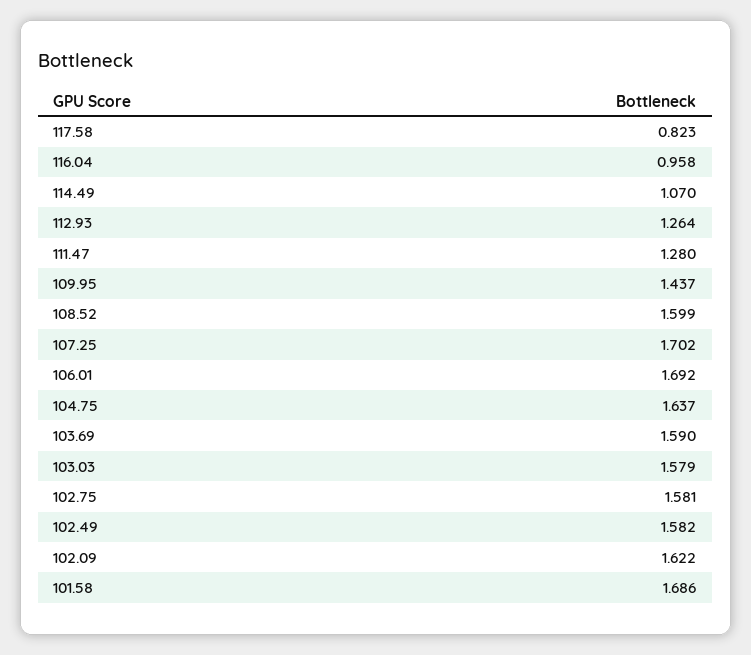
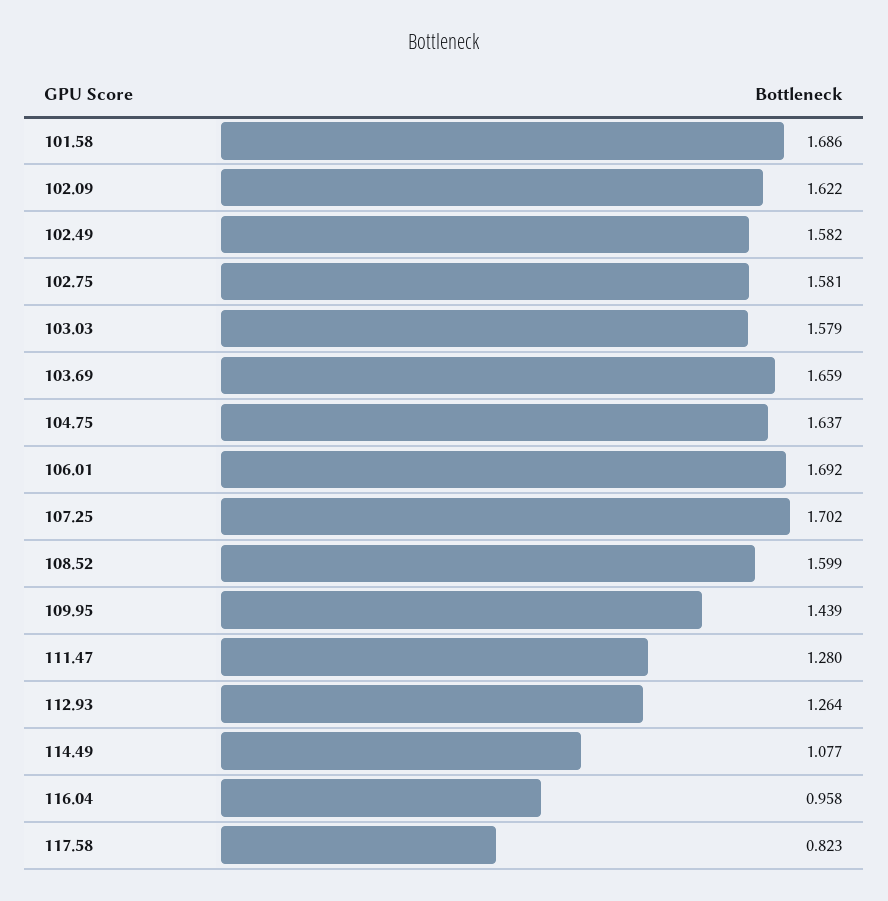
114.49: 1.07 -> 1.077
109.95: 1.437 -> 1.439
103.69: 1.59 -> 1.659

